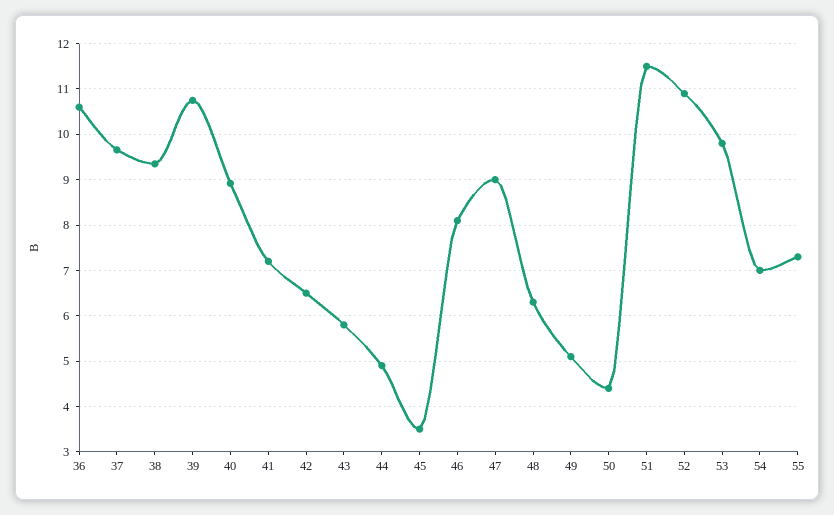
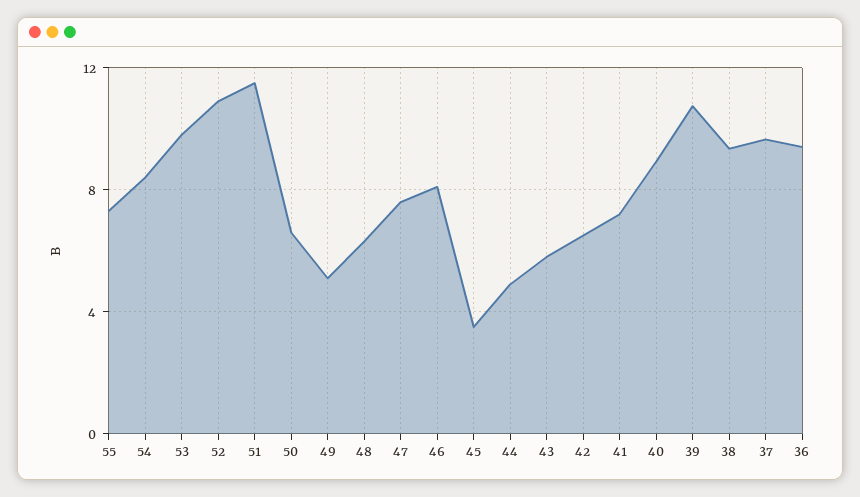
36: 10.6 -> 9.5
47: 9 -> 7.5
50: 4.4 -> 6.5
54: 7 -> 8.5

